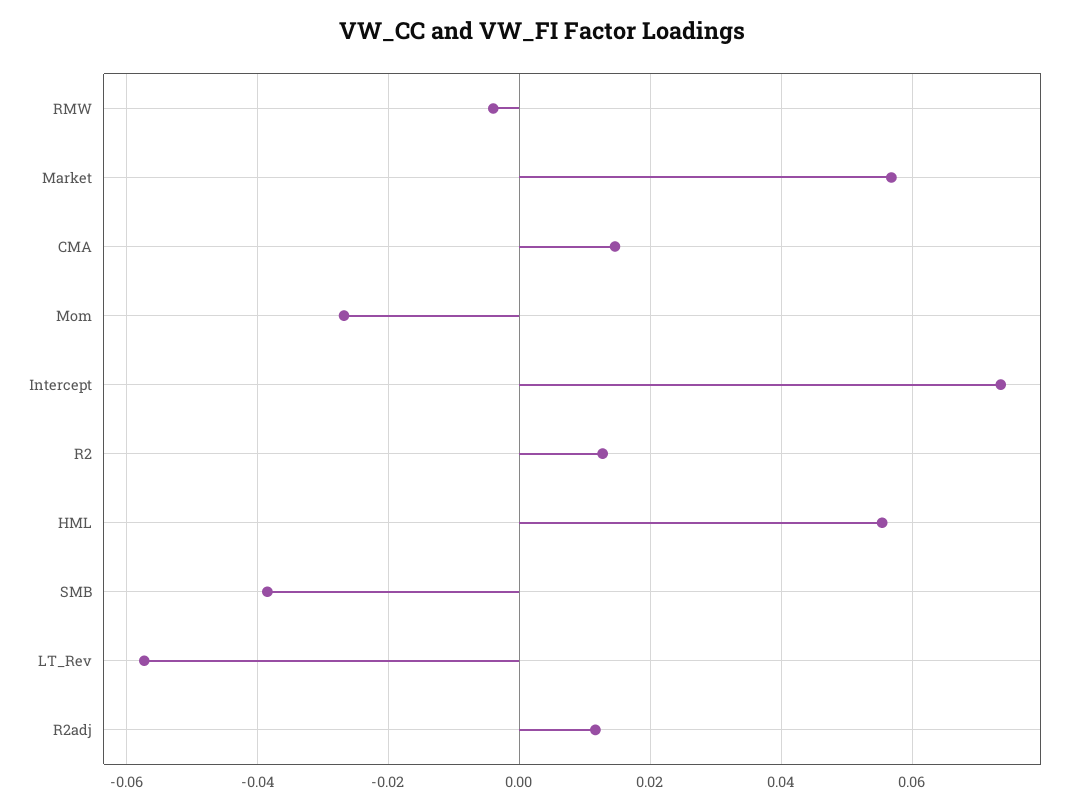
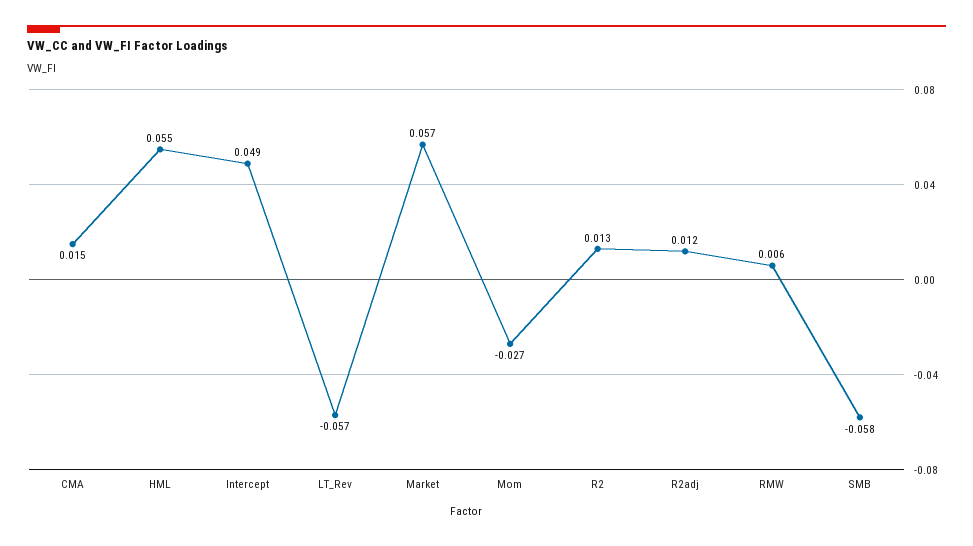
RMW: -0.004 -> 0.006
Intercept: 0.074 -> 0.049
SMB: -0.038 -> -0.058

